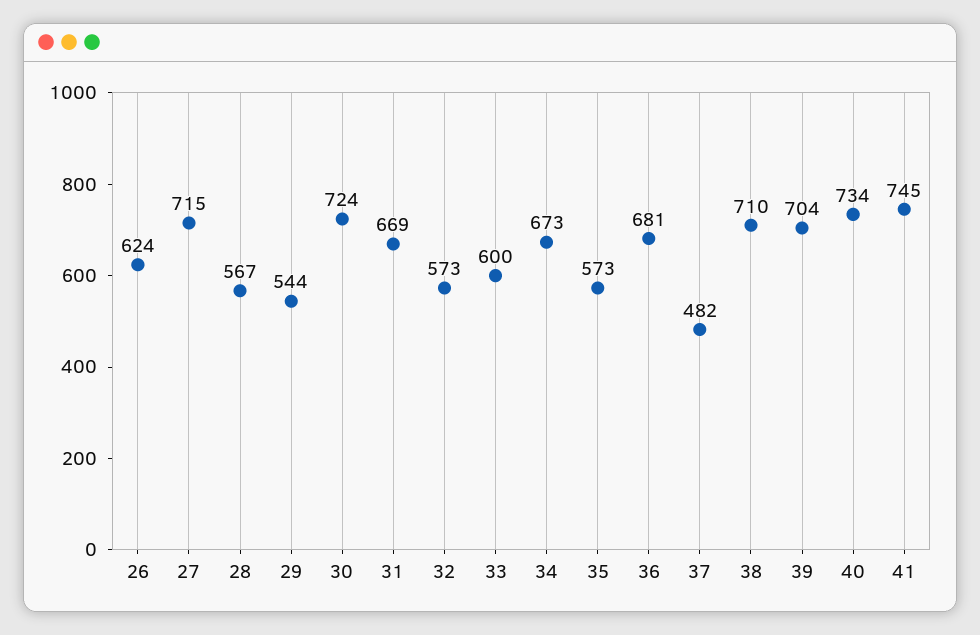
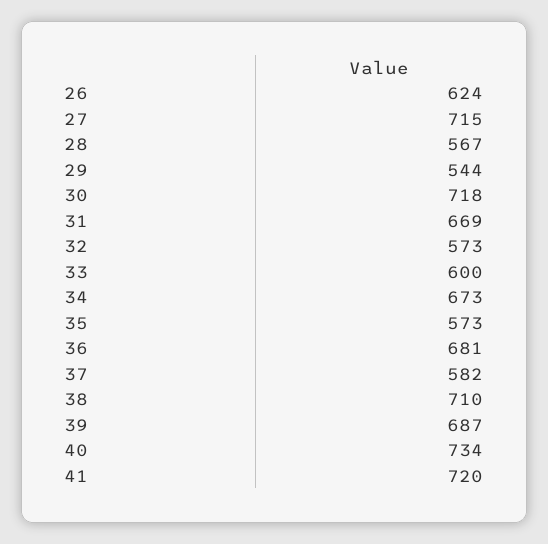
30: 724 -> 718
37: 482 -> 582
39: 704 -> 687
41: 745 -> 720

